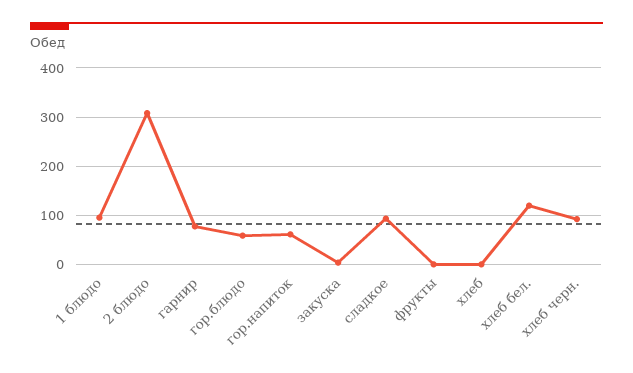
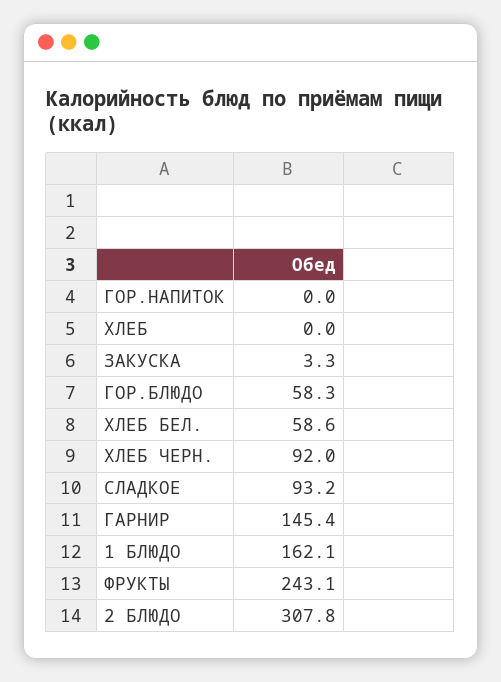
1 блюдо: 100 -> 162.1
гарнир: 80 -> 145.4
гор.напиток: 60 -> 0
фрукты: 0 -> 243.1
хлеб бел.: 120 -> 58.6

